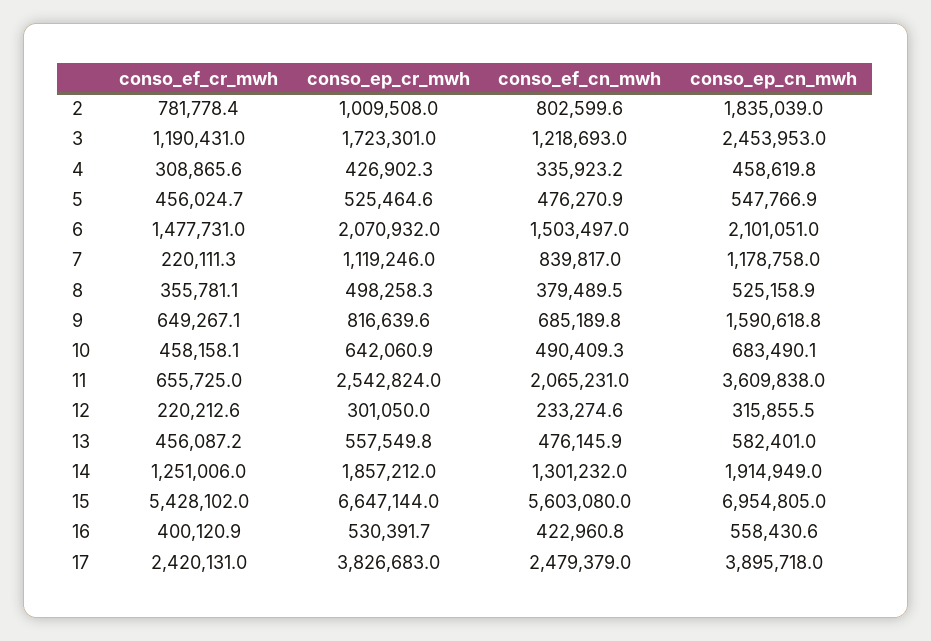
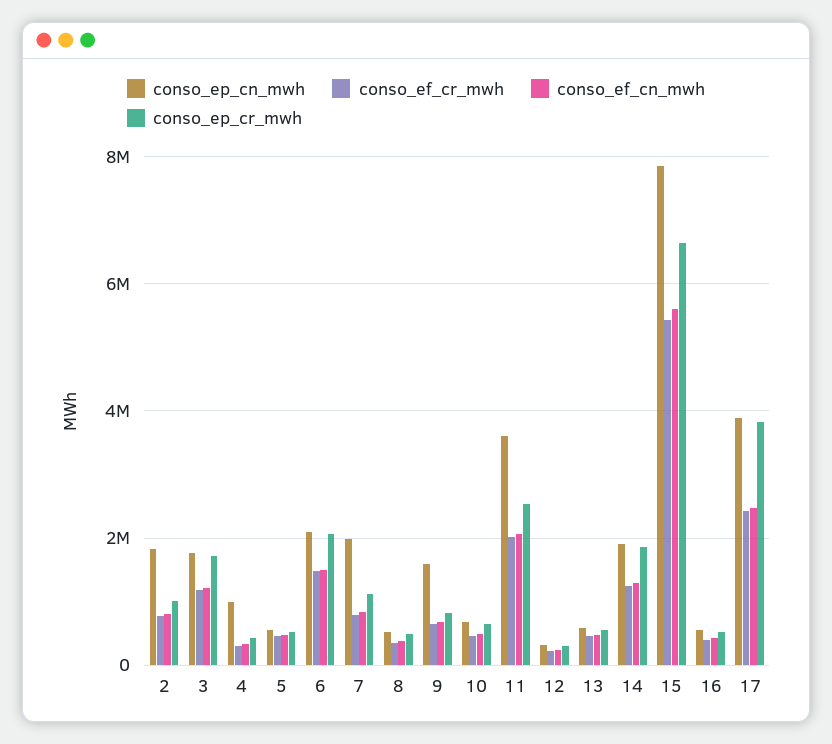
conso_ep_cn_mwh, 3: 2453953 -> 1800000
conso_ep_cn_mwh, 4: 458619.8 -> 1000000
conso_ef_cr_mwh, 7: 220111.3 -> 800000
conso_ep_cn_mwh, 7: 1178758 -> 2000000
conso_ef_cr_mwh, 11: 655725 -> 2000000
conso_ep_cn_mwh, 15: 6954805 -> 7800000

